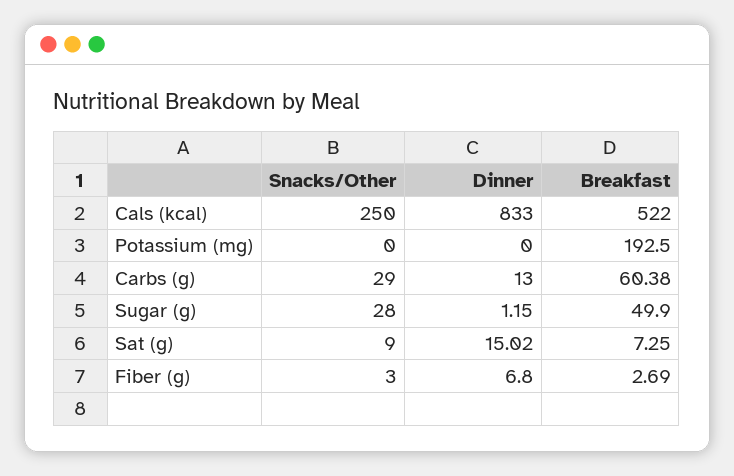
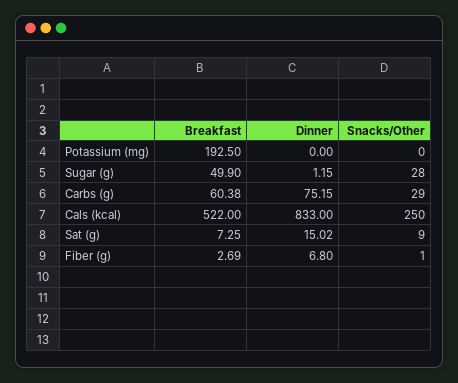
Dinner, Carbs (g): 13 -> 75.15
Snacks/Other, Fiber (g): 3 -> 1

